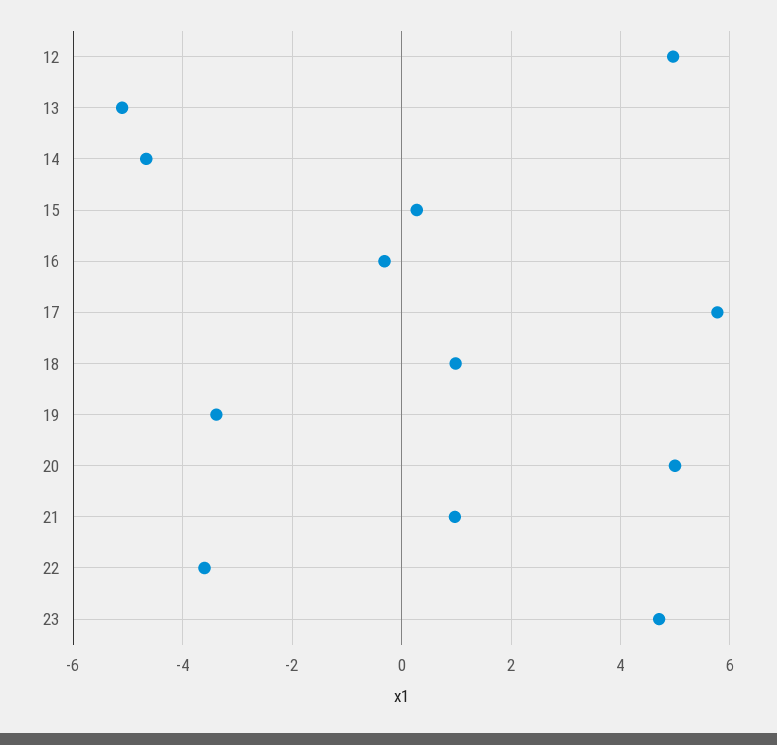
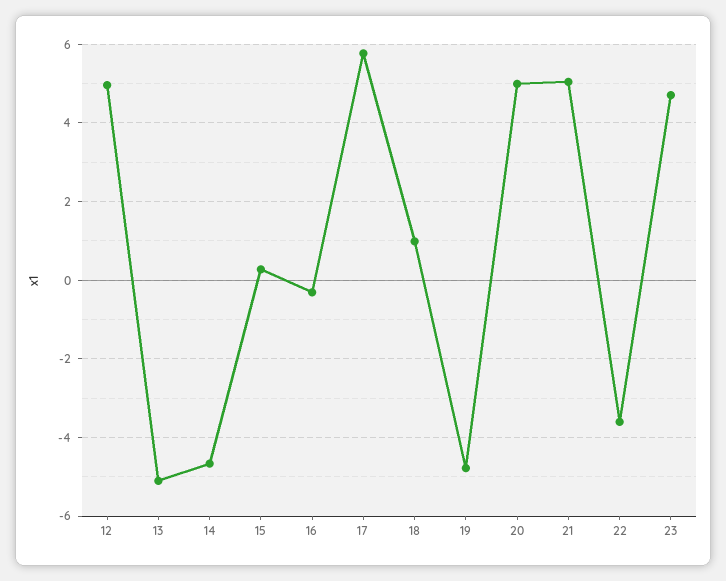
19: -3.4 -> -4.8
21: 1 -> 5

